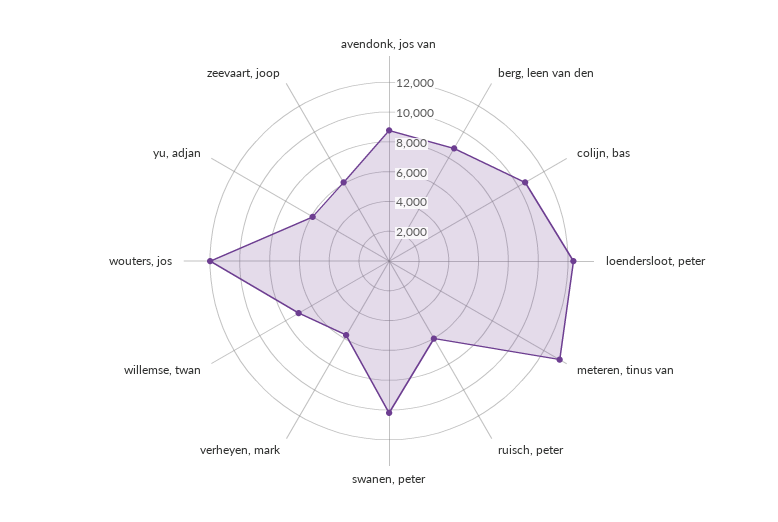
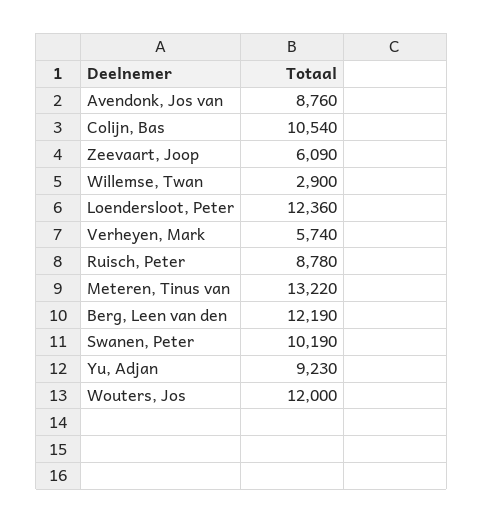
berg, leen van den: 9000 -> 12190
ruisch, peter: 6000 -> 8780
willemse, twan: 7000 -> 2900
yu, adjan: 6000 -> 9230

